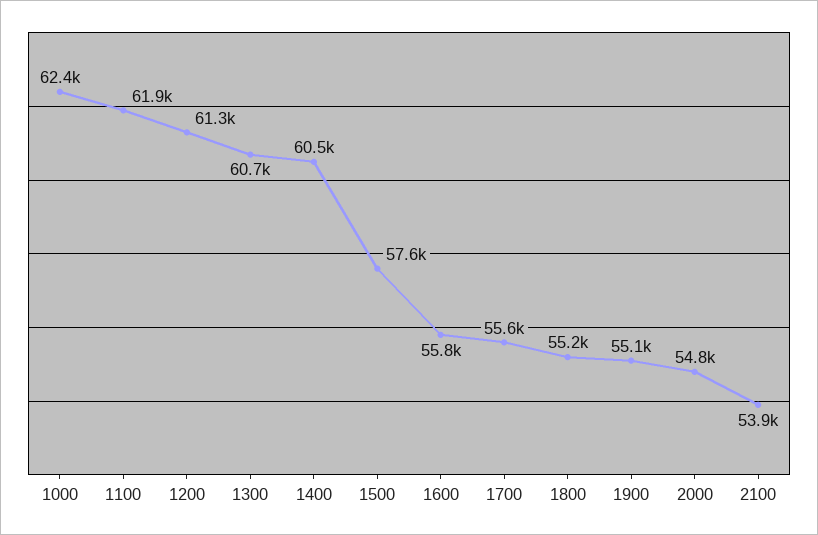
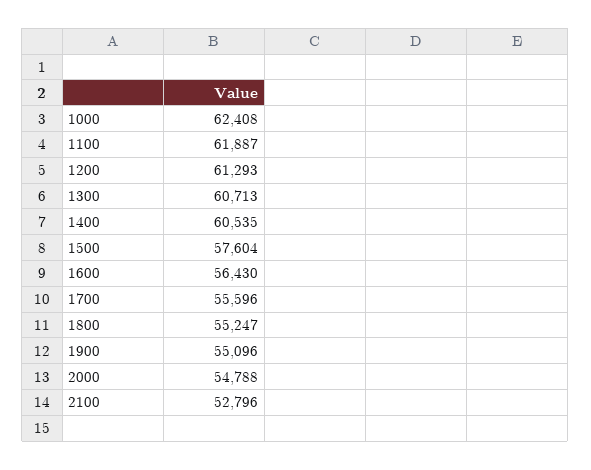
1600: 55800 -> 56430
2100: 53900 -> 52796

